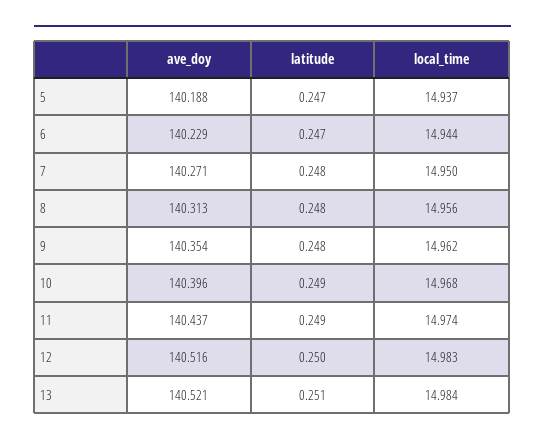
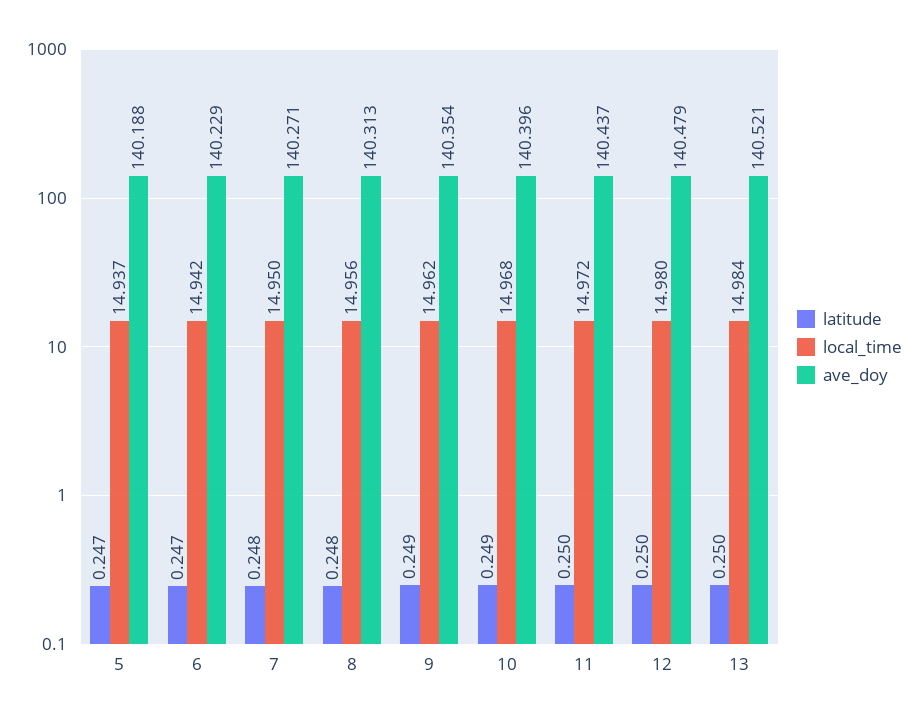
local_time, 6: 14.944 -> 14.942
latitude, 9: 0.248 -> 0.249
latitude, 11: 0.249 -> 0.25
local_time, 11: 14.974 -> 14.972
ave_doy, 12: 140.516 -> 140.479
local_time, 12: 14.983 -> 14.98
latitude, 13: 0.251 -> 0.25

